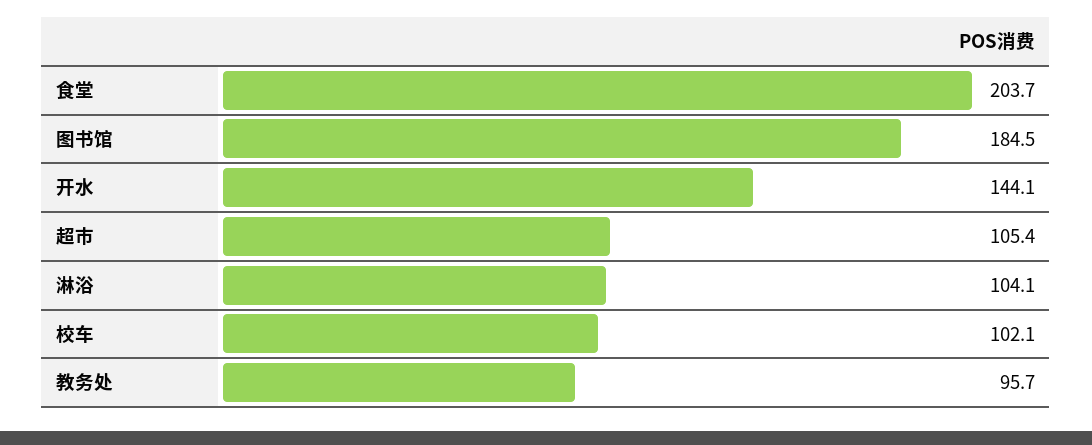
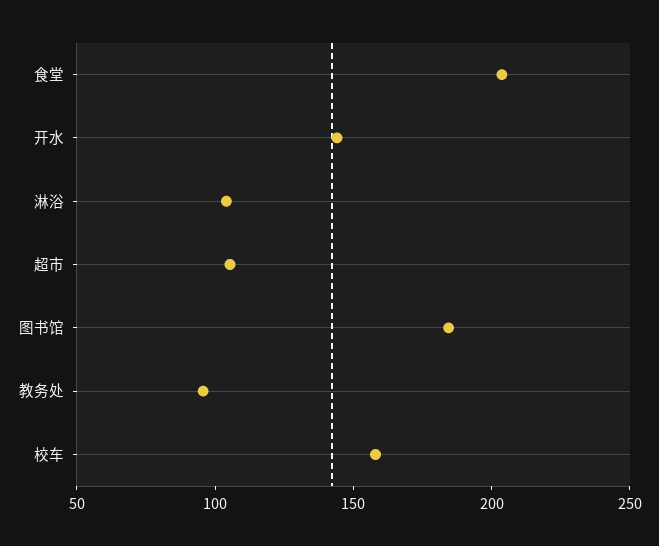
校车: 102.1 -> 160

